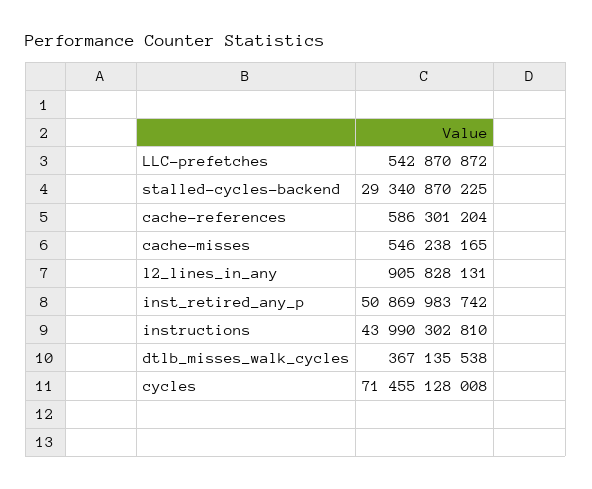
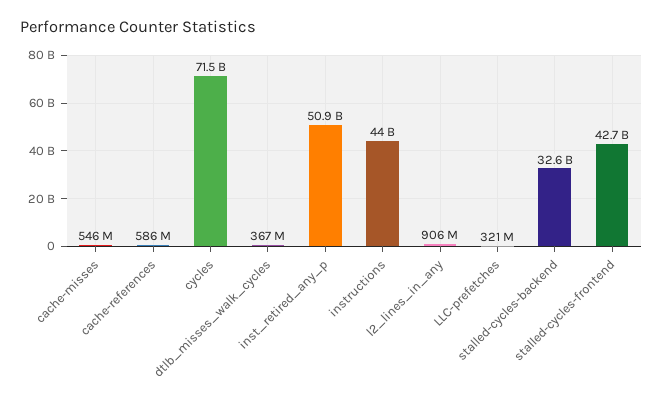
LLC-prefetches: 542870872 -> 321000000
stalled-cycles-backend: 29340870225 -> 32600000000
stalled-cycles-frontend: none -> 42700000000

